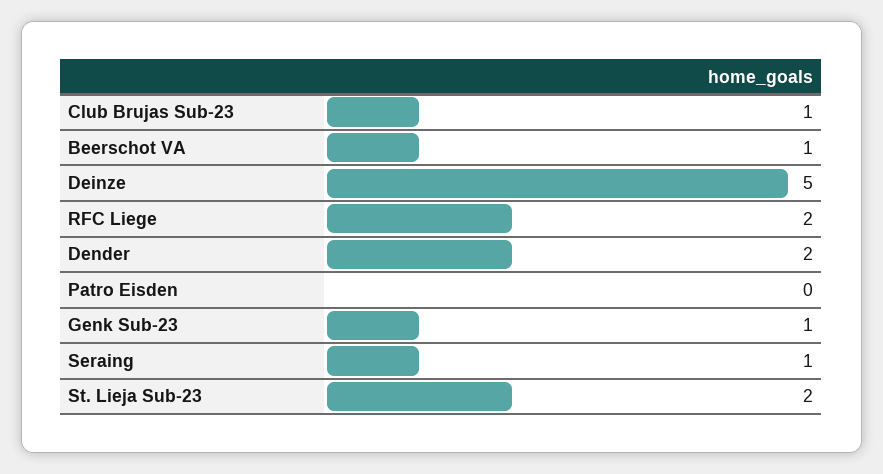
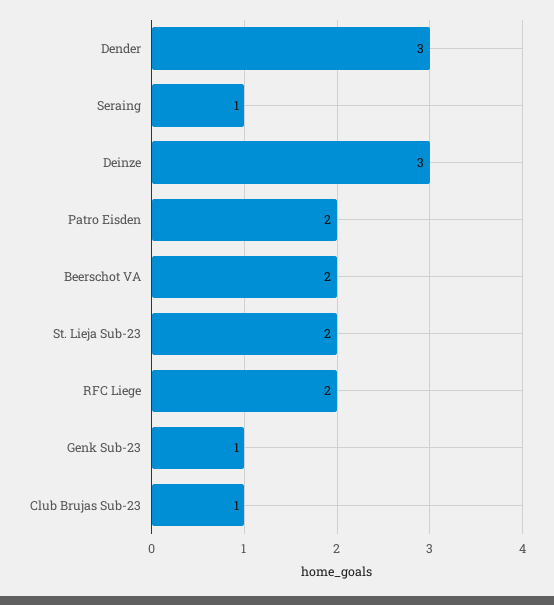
Beerschot VA: 1 -> 2
Deinze: 5 -> 3
Dender: 2 -> 3
Patro Eisden: 0 -> 2

